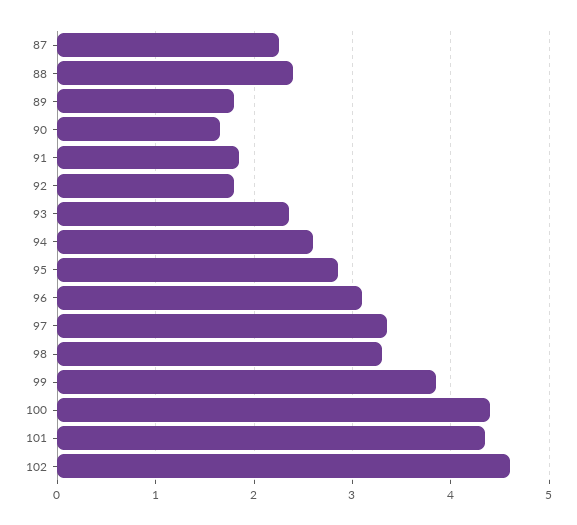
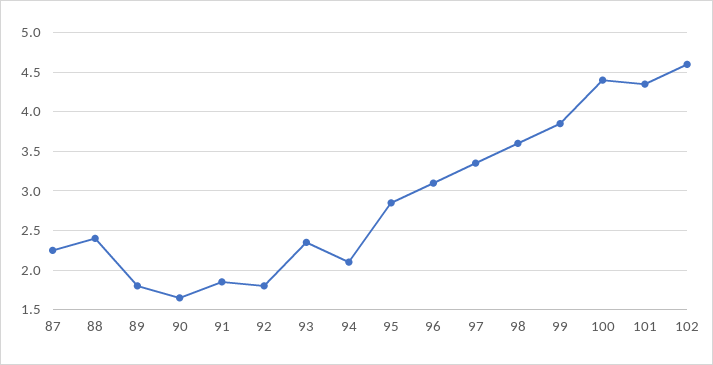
94: 2.6 -> 2.1
98: 3.3 -> 3.6

